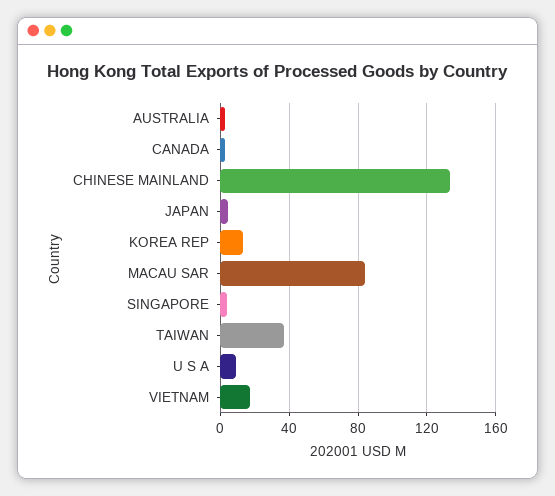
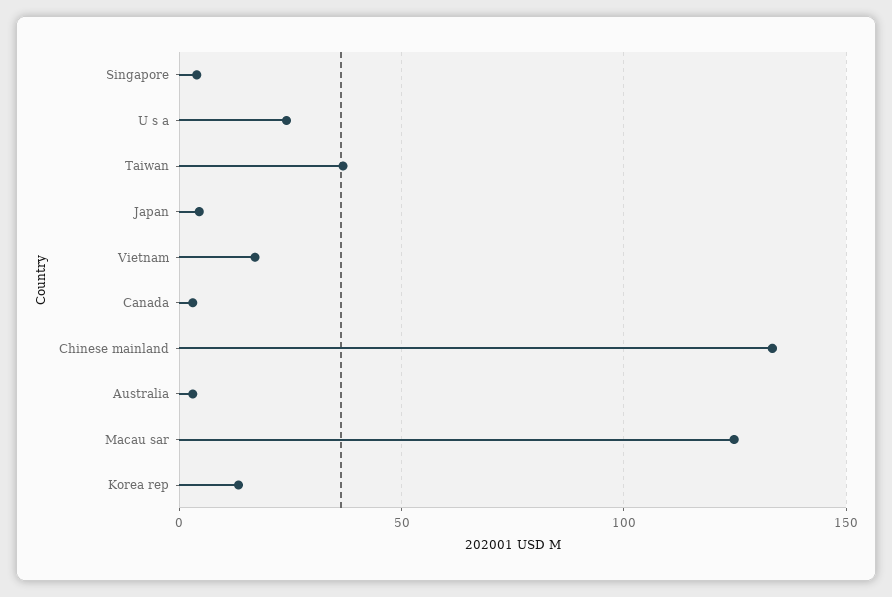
MACAU SAR: 85 -> 125
U S A: 10 -> 25

